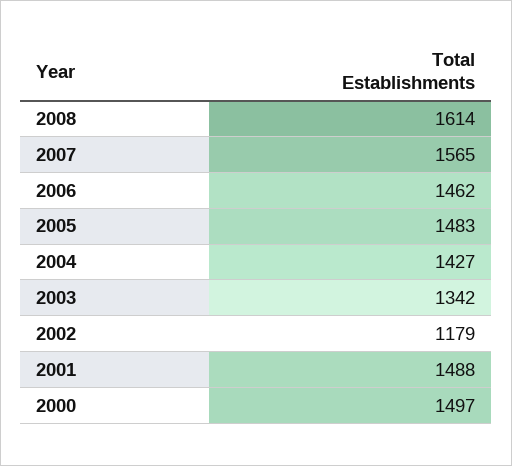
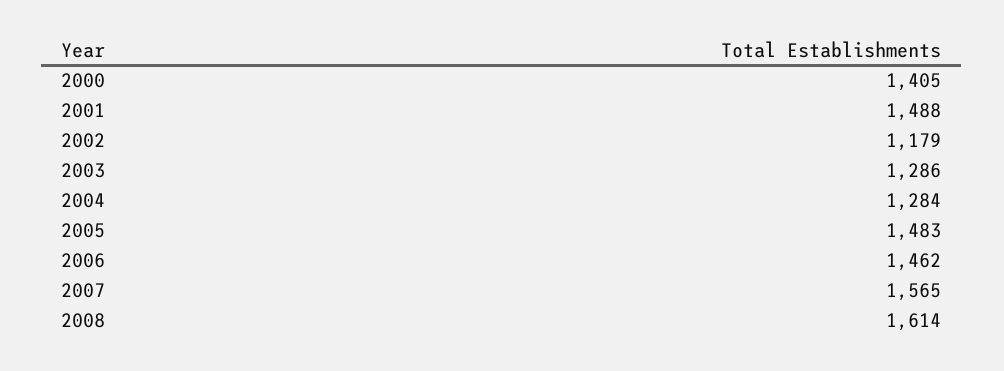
2004: 1427 -> 1284
2003: 1342 -> 1286
2000: 1497 -> 1405

